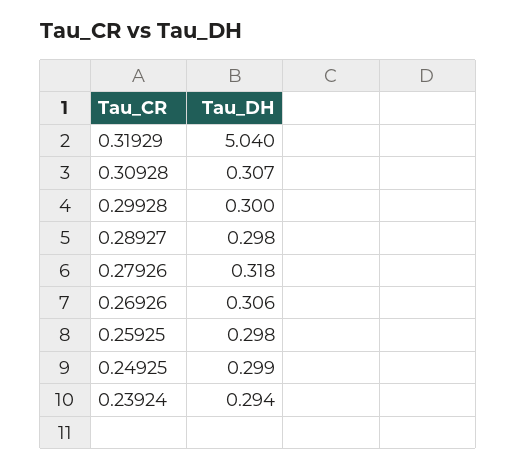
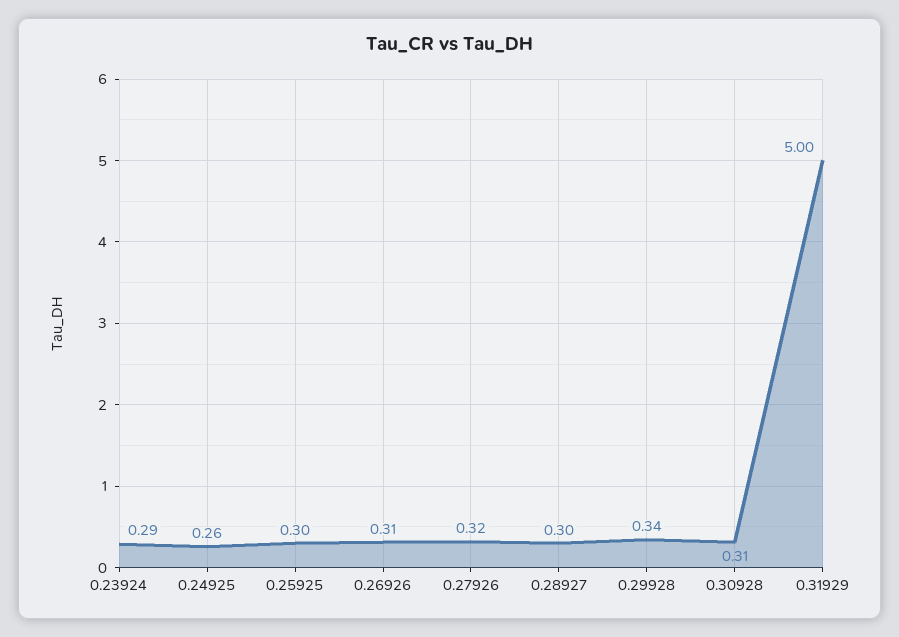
0.31929: 5.04 -> 5
0.29928: 0.3 -> 0.34
0.24925: 0.299 -> 0.26

